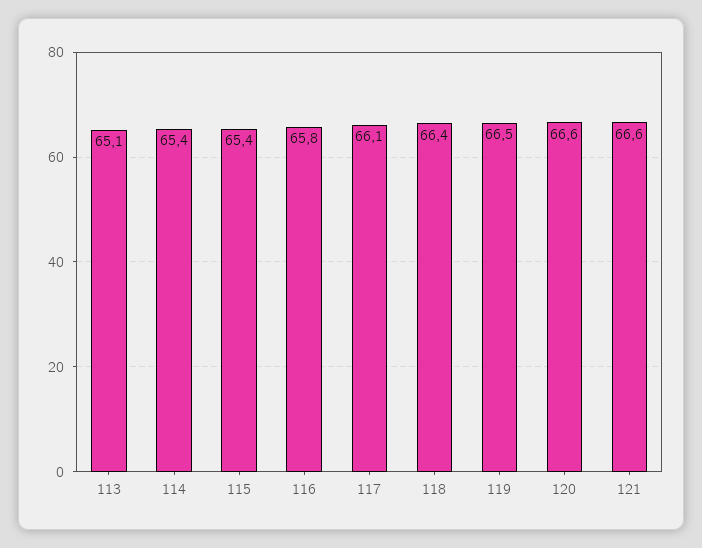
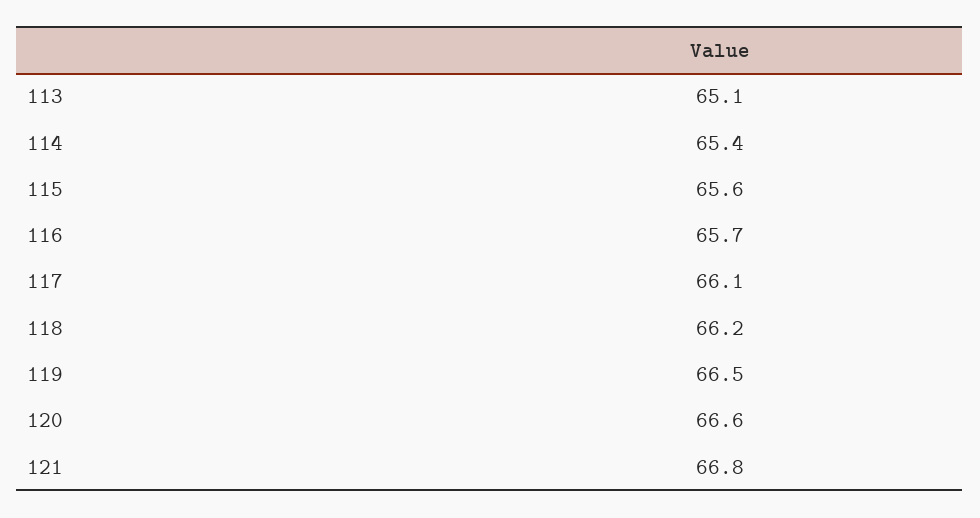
115: 65.4 -> 65.6
116: 65.8 -> 65.7
118: 66.4 -> 66.2
121: 66.6 -> 66.8

